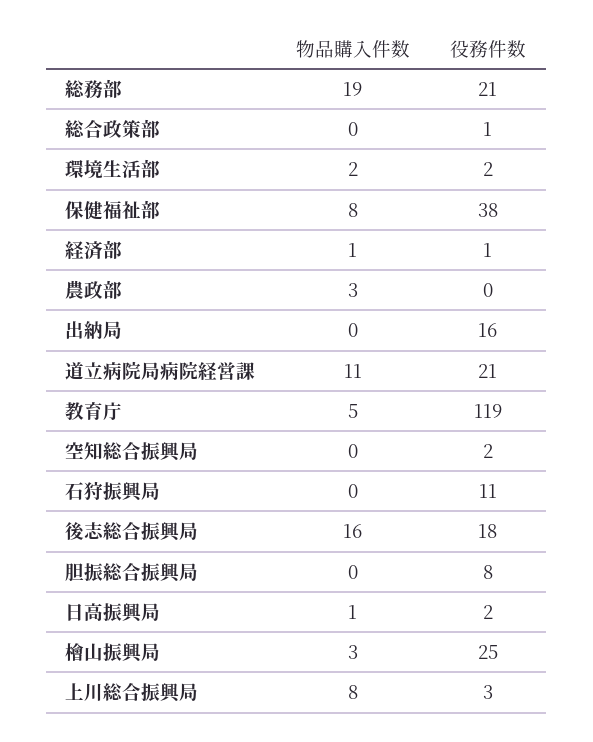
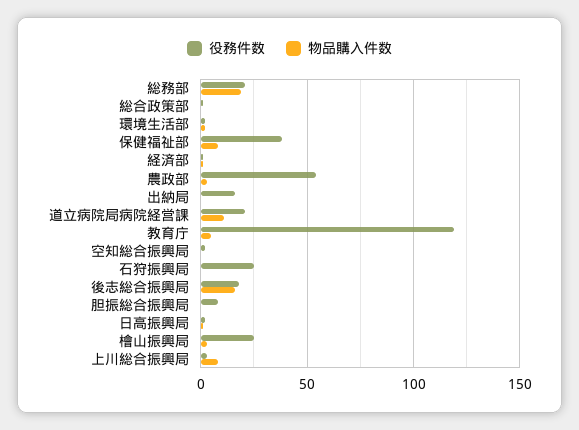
役務件数, 農政部: 0 -> 55
役務件数, 石狩振興局: 11 -> 25

